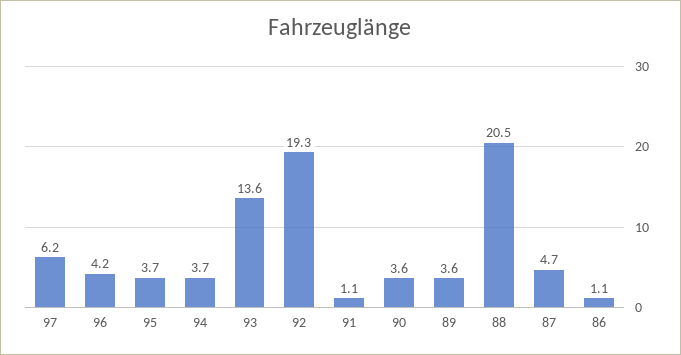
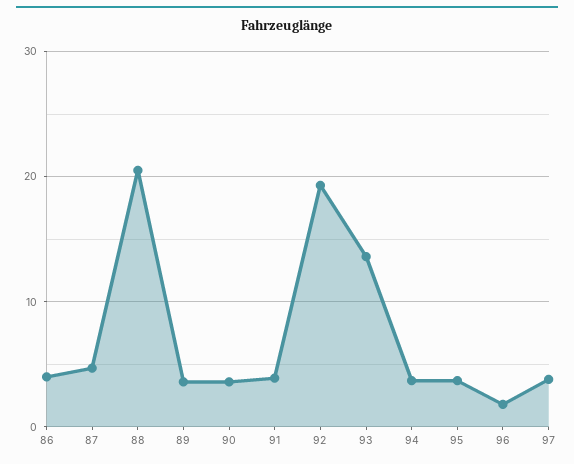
97: 6.2 -> 4
96: 4.2 -> 2
91: 1.1 -> 4
86: 1.1 -> 4

